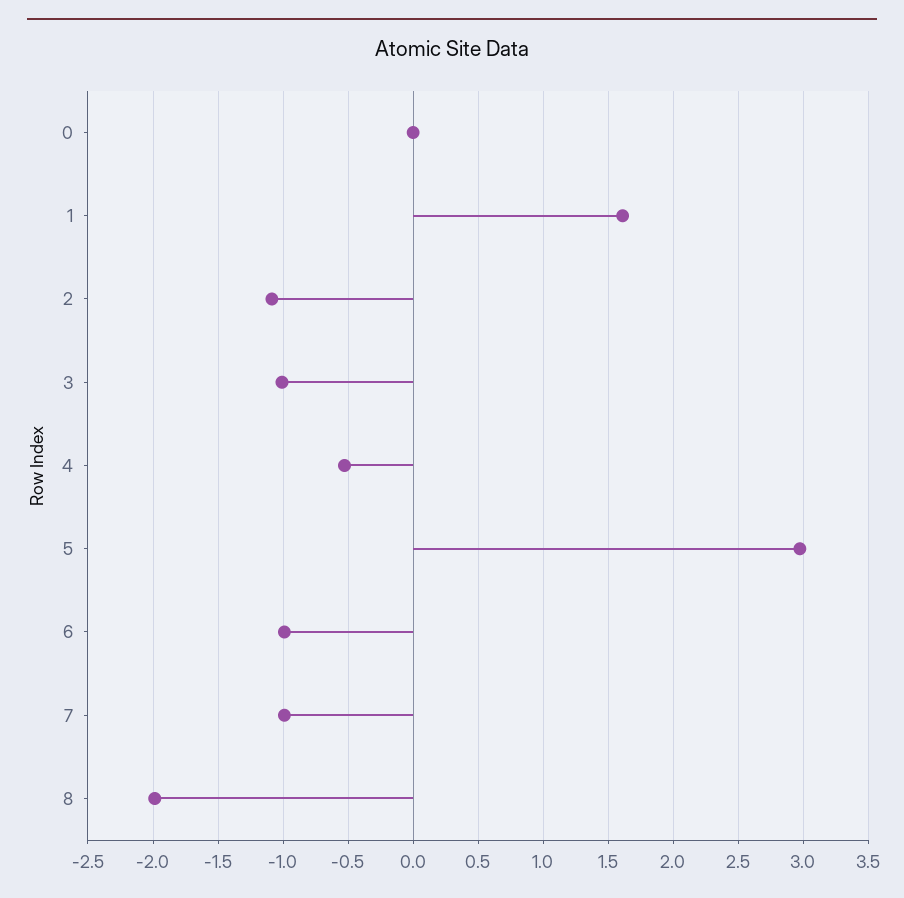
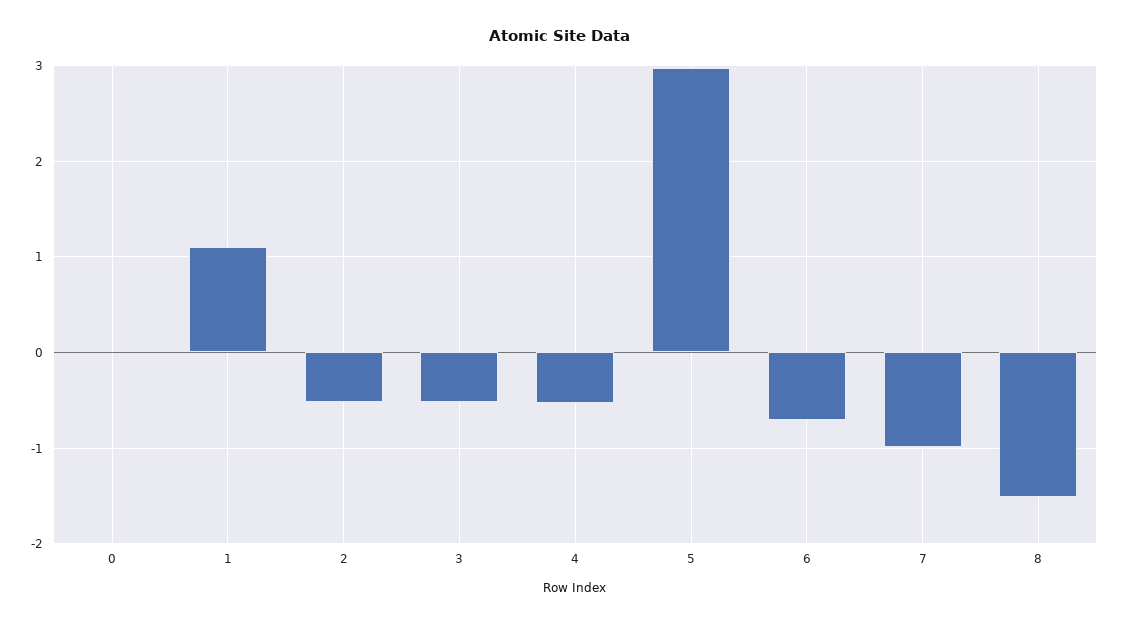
1: 1.6 -> 1.1
2: -1.1 -> -0.5
3: -1 -> -0.5
6: -1 -> -0.7
8: -2 -> -1.5

